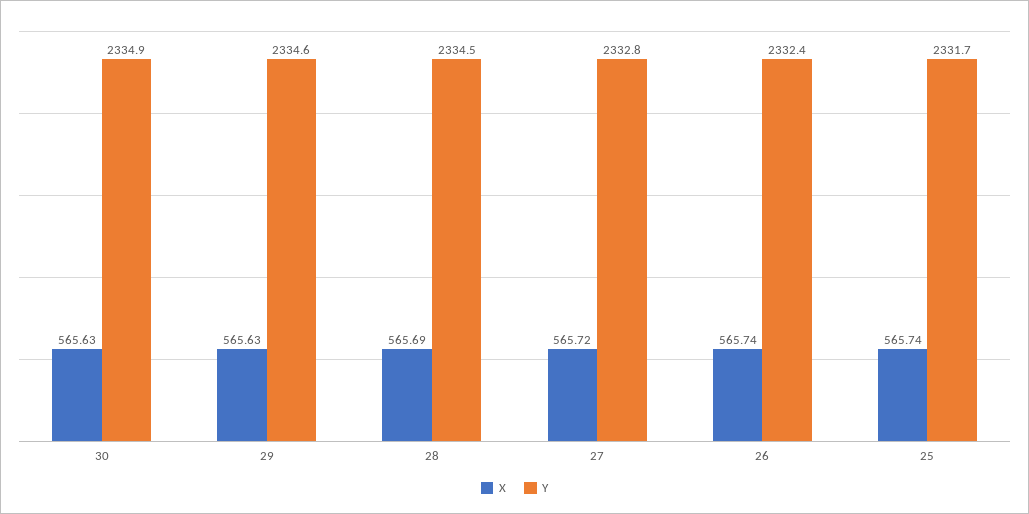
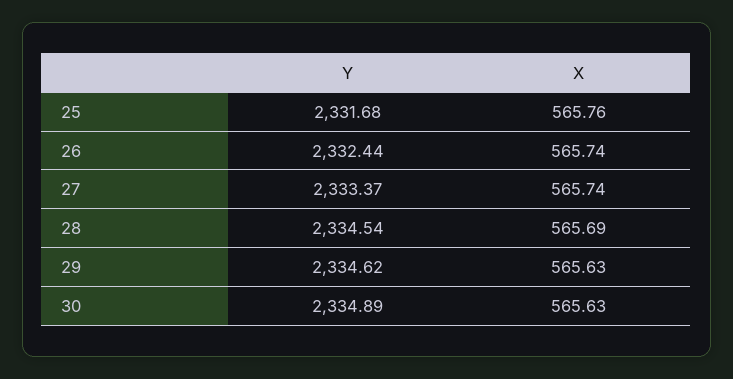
X, 27: 565.72 -> 565.74
Y, 27: 2332.8 -> 2333.37
X, 25: 565.74 -> 565.76

